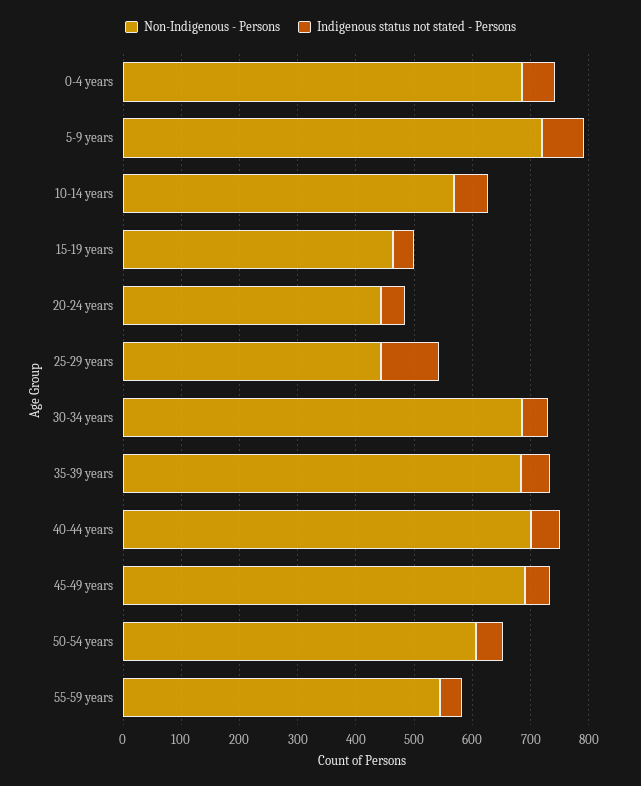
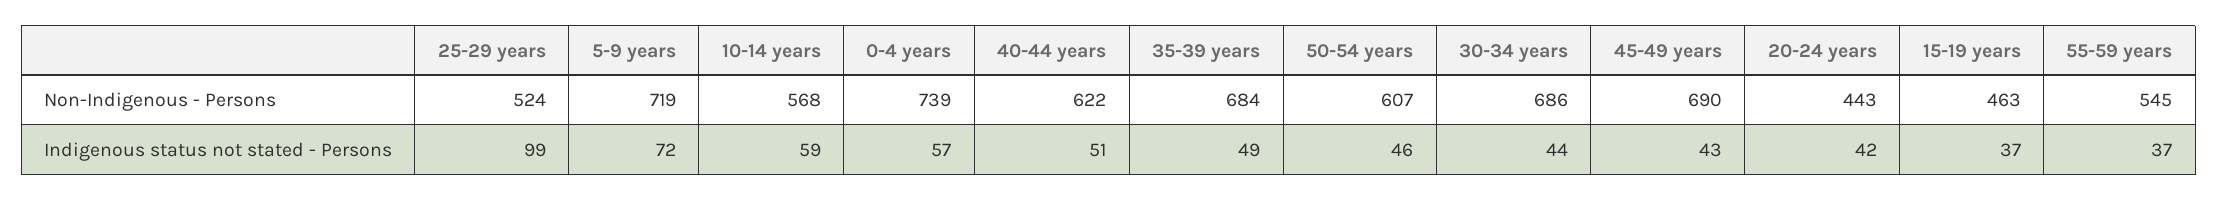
Non-Indigenous - Persons, 0-4 years: 680 -> 739
Non-Indigenous - Persons, 25-29 years: 440 -> 524
Non-Indigenous - Persons, 40-44 years: 700 -> 622

